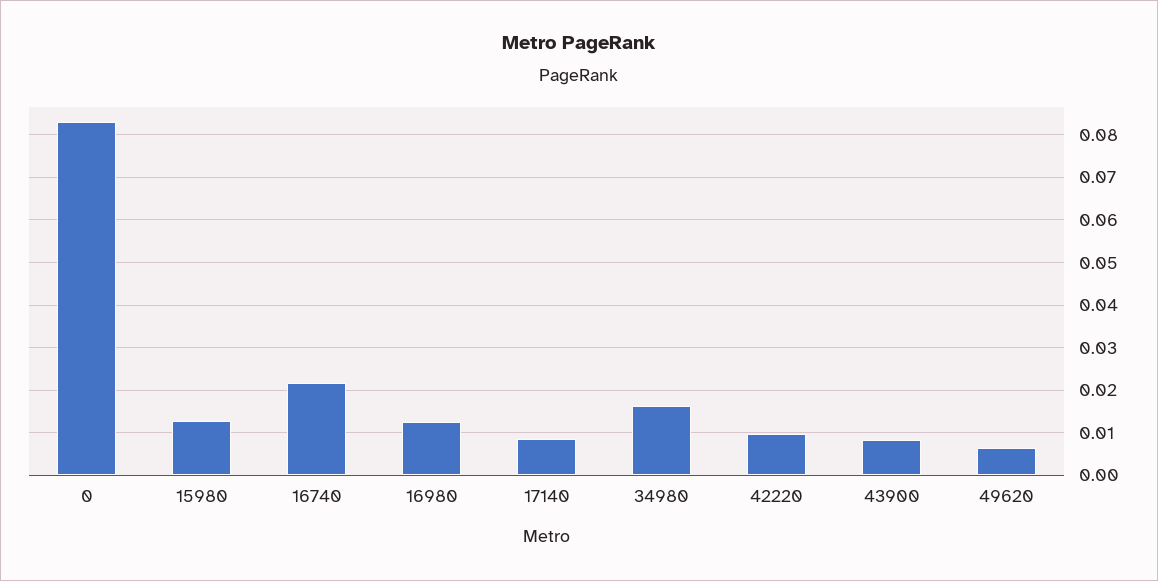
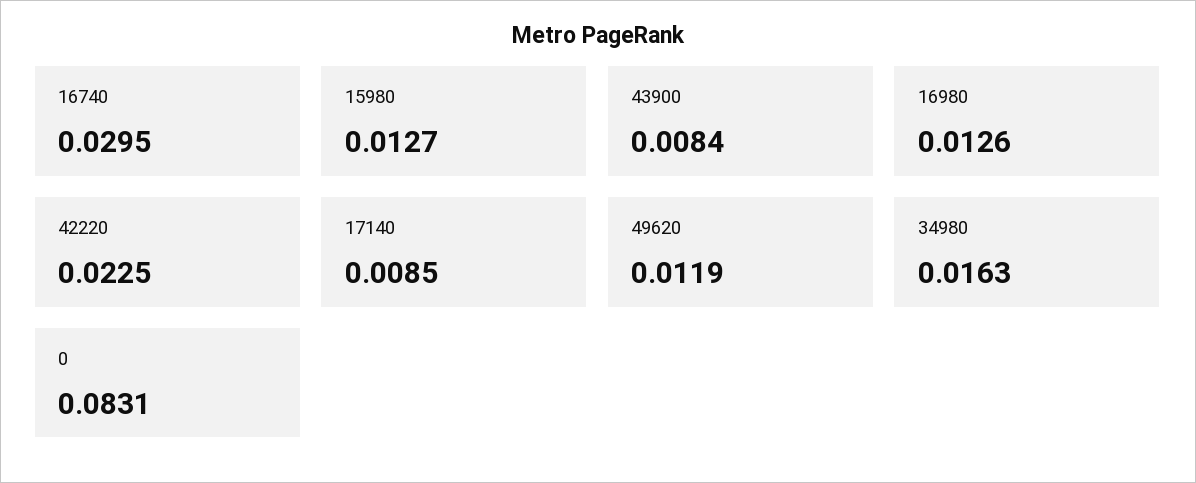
16740: 0.022 -> 0.0295
42220: 0.01 -> 0.0225
49620: 0.006 -> 0.0119

